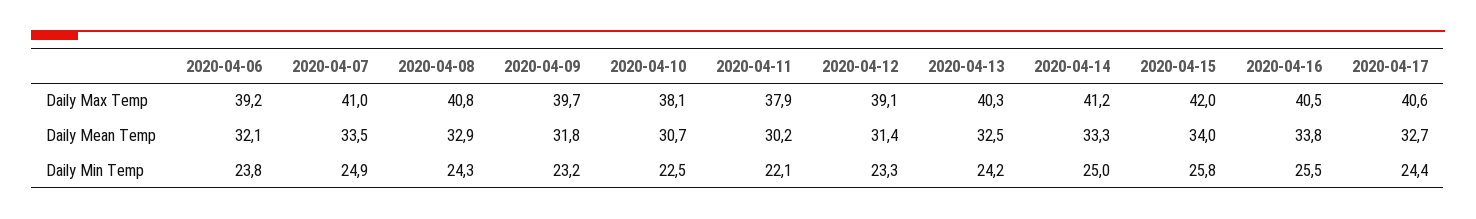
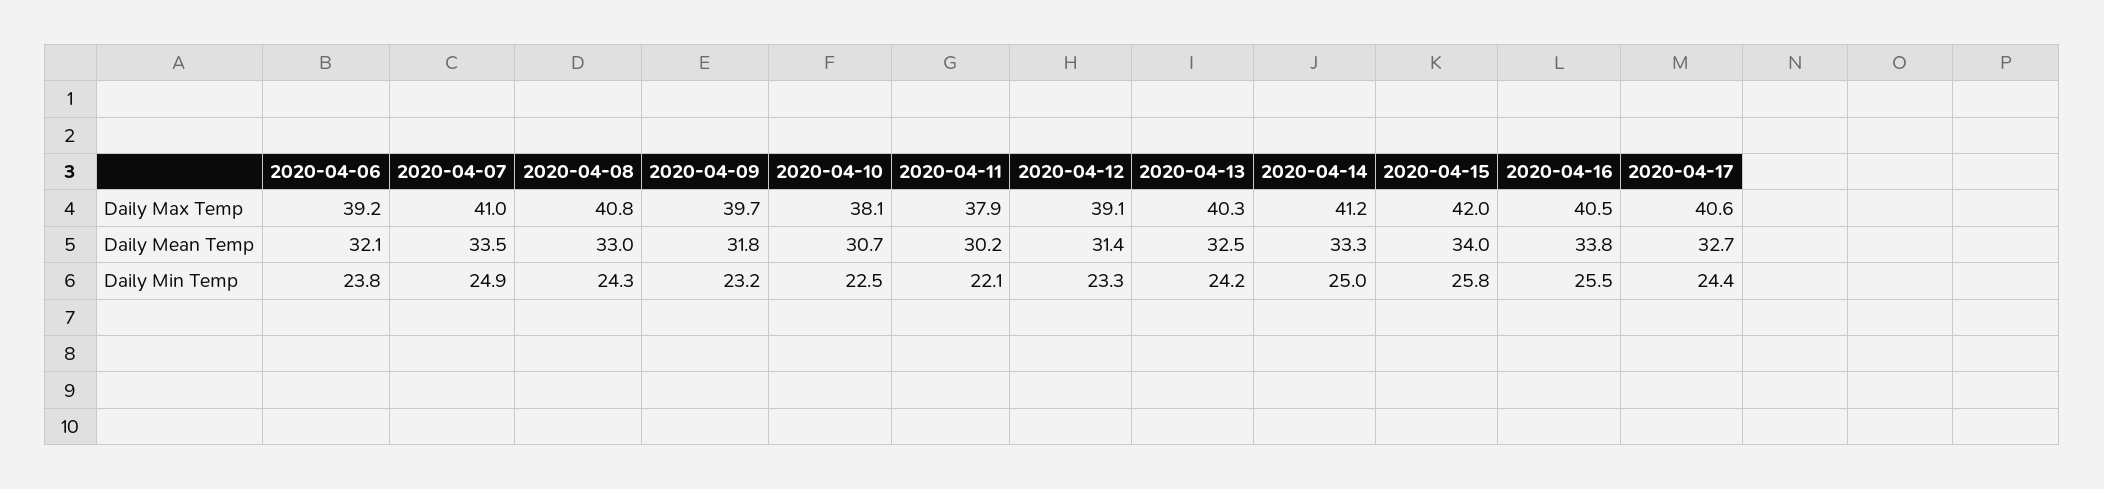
2020-04-08, Daily Mean Temp: 32.9 -> 33

